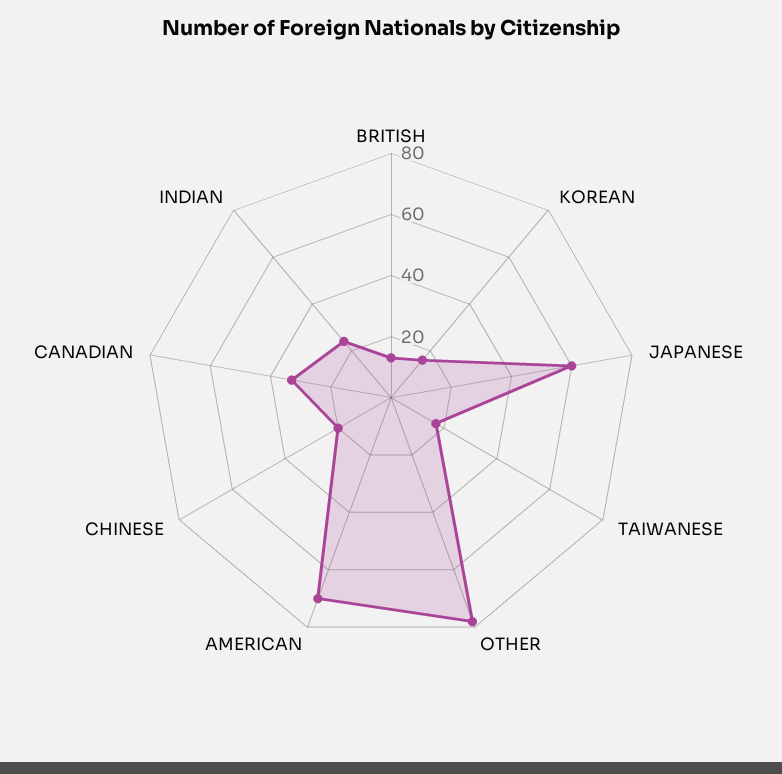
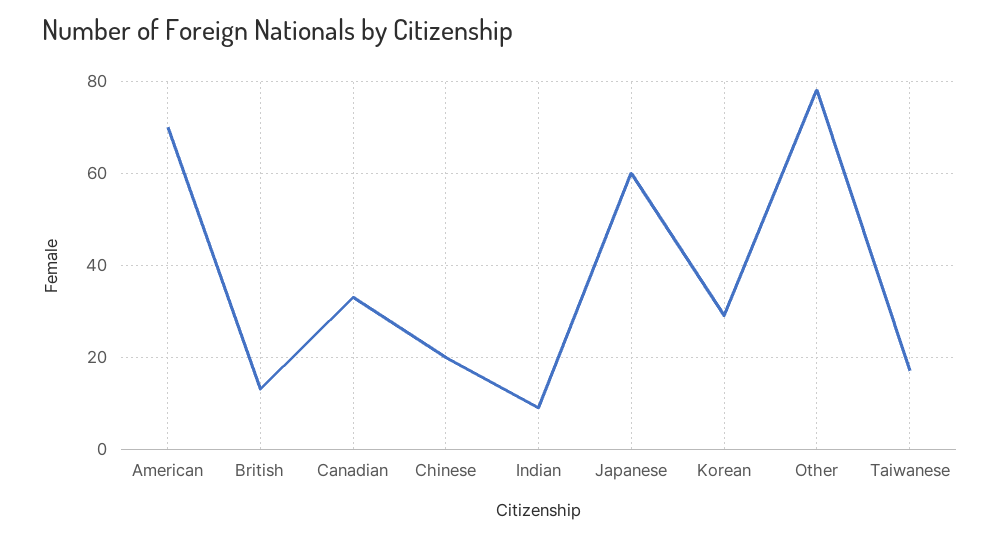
KOREAN: 15 -> 30
INDIAN: 25 -> 10

